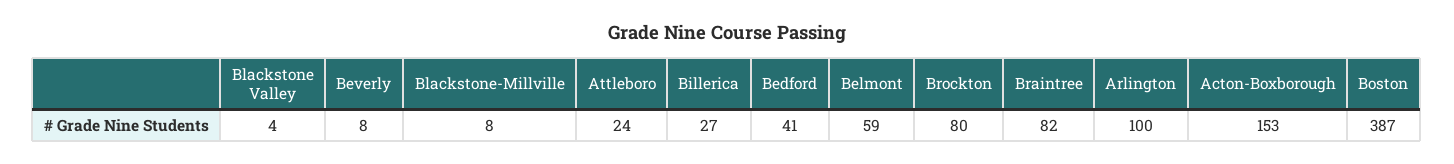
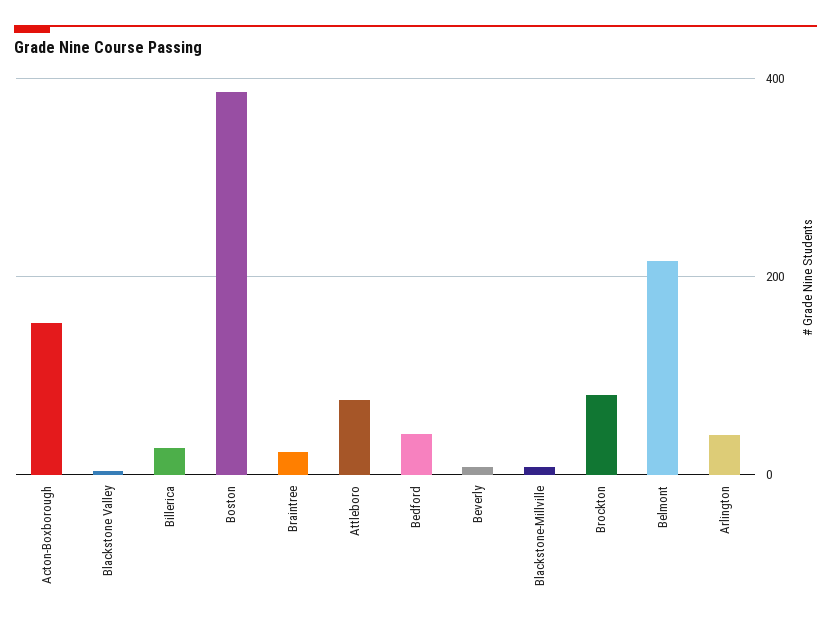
Attleboro: 24 -> 80
Belmont: 59 -> 220
Braintree: 82 -> 20
Arlington: 100 -> 40

